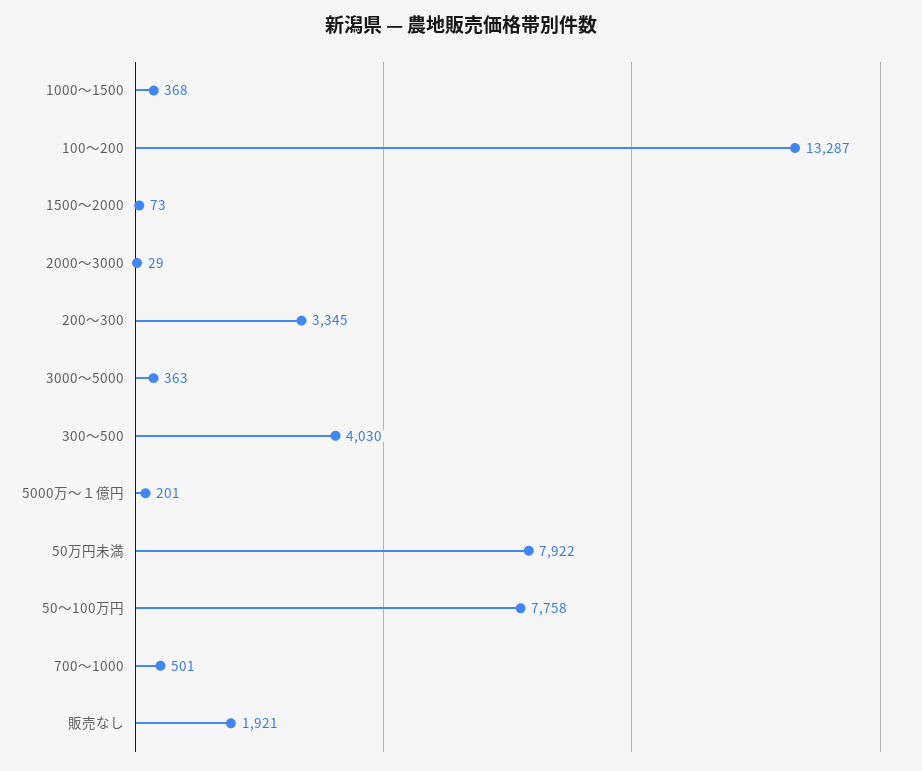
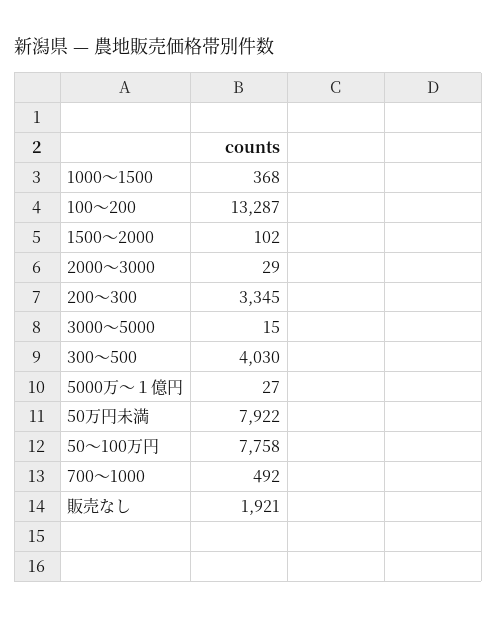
1500～2000: 73 -> 102
3000～5000: 363 -> 15
5000万～１億円: 201 -> 27
700～1000: 501 -> 492

